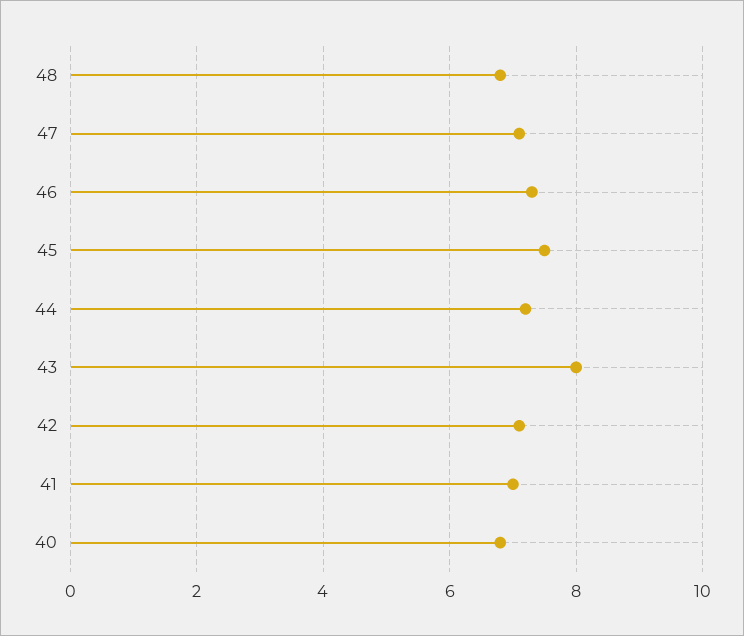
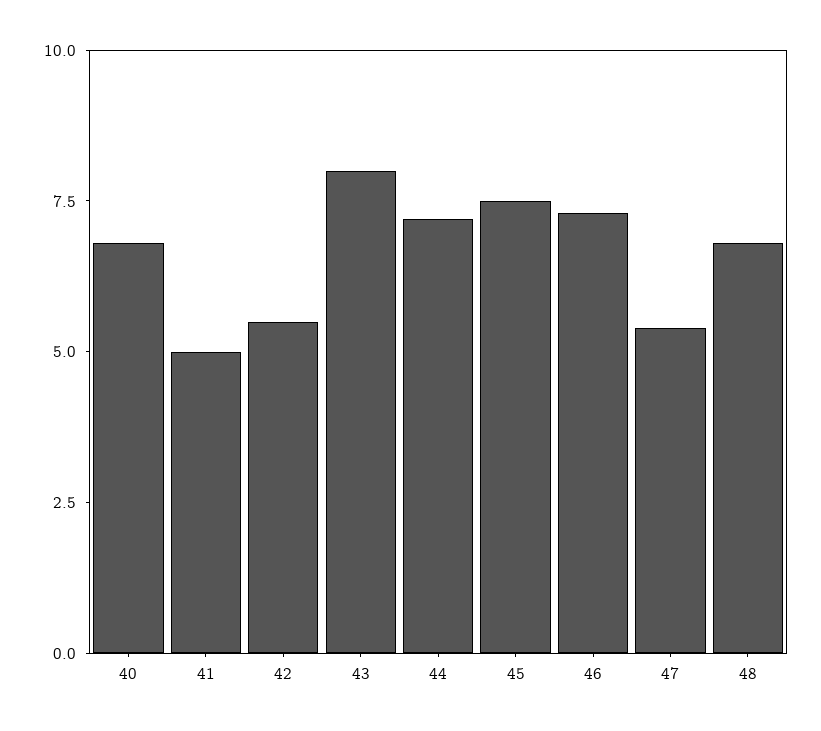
47: 7 -> 5.5
42: 7 -> 5.5
41: 7 -> 5

